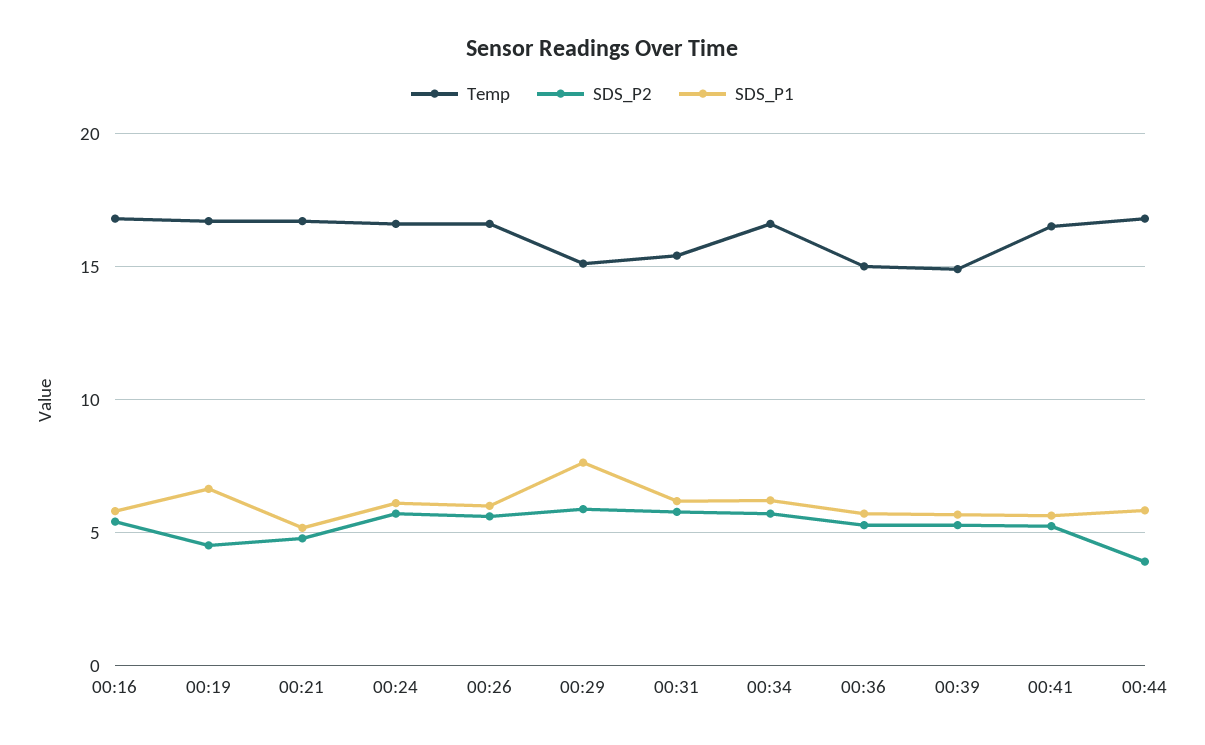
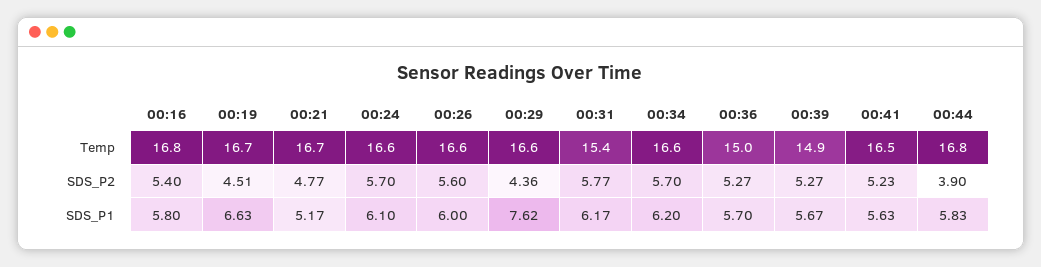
Temp, 00:29: 15 -> 16.6
SDS_P2, 00:29: 6 -> 4.36

